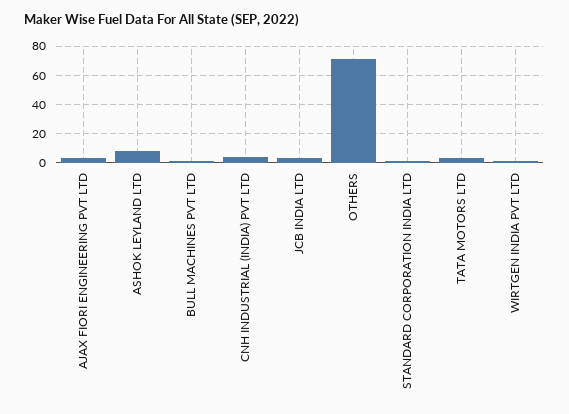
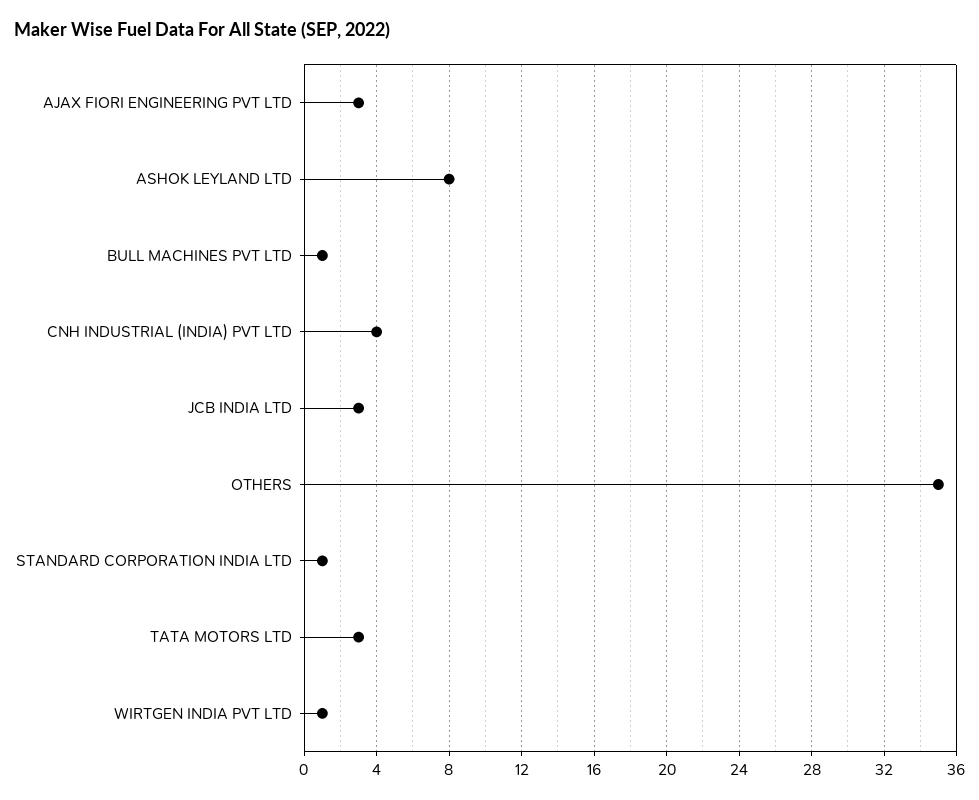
OTHERS: 70 -> 35

